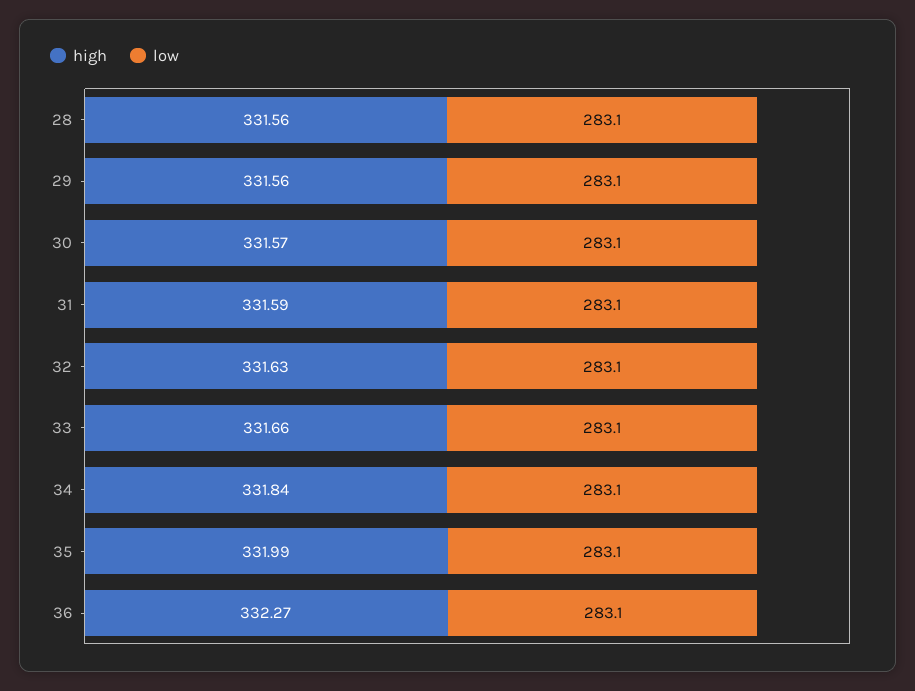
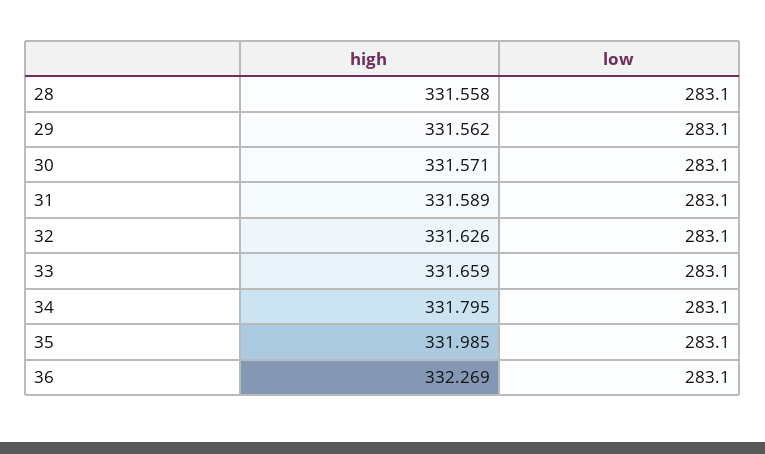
high, 34: 331.84 -> 331.795

